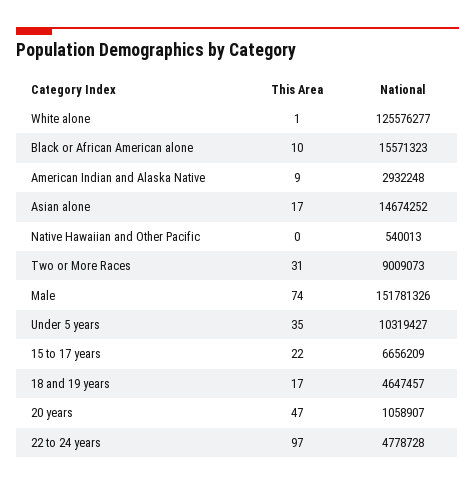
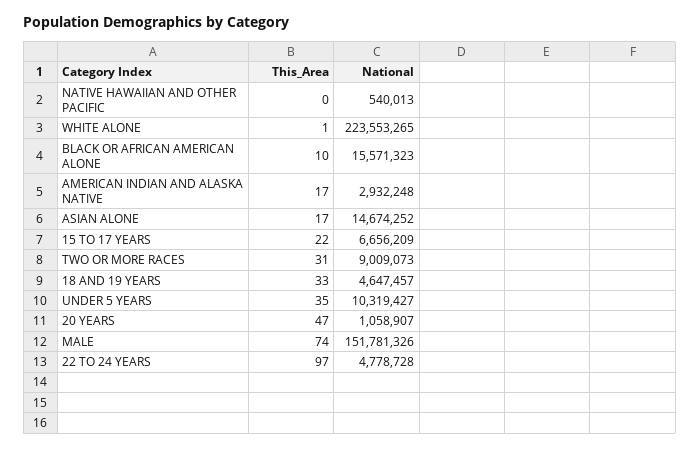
National, White alone: 125576277 -> 223553265
This Area, American Indian and Alaska Native: 9 -> 17
This Area, 18 and 19 years: 17 -> 33

